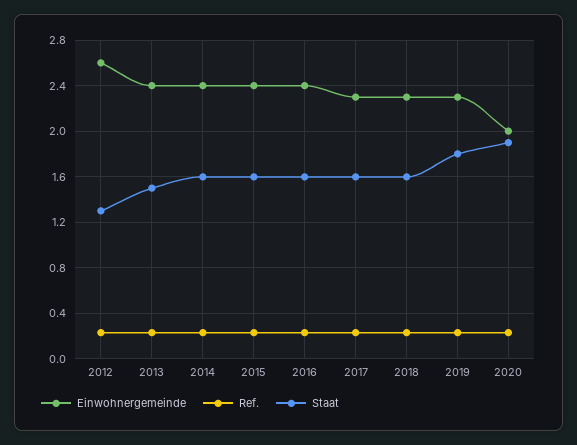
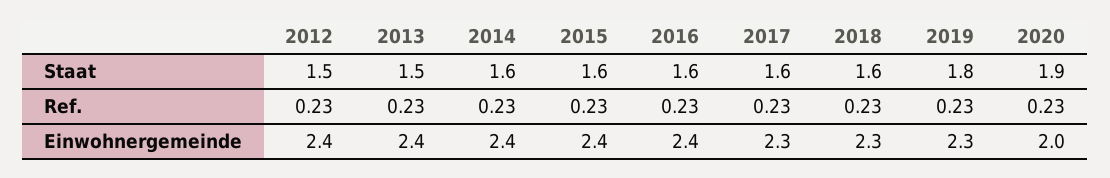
Einwohnergemeinde, 2012: 2.6 -> 2.4
Staat, 2012: 1.3 -> 1.5

